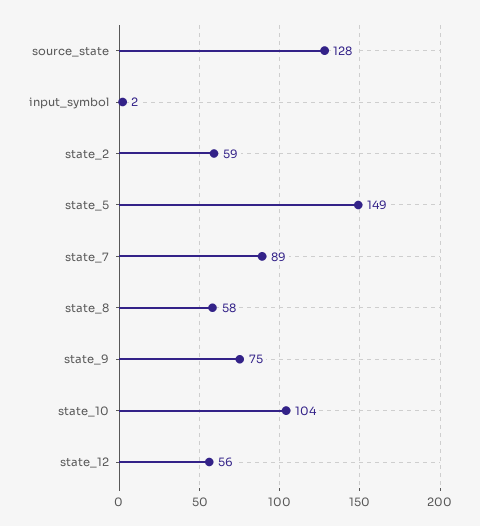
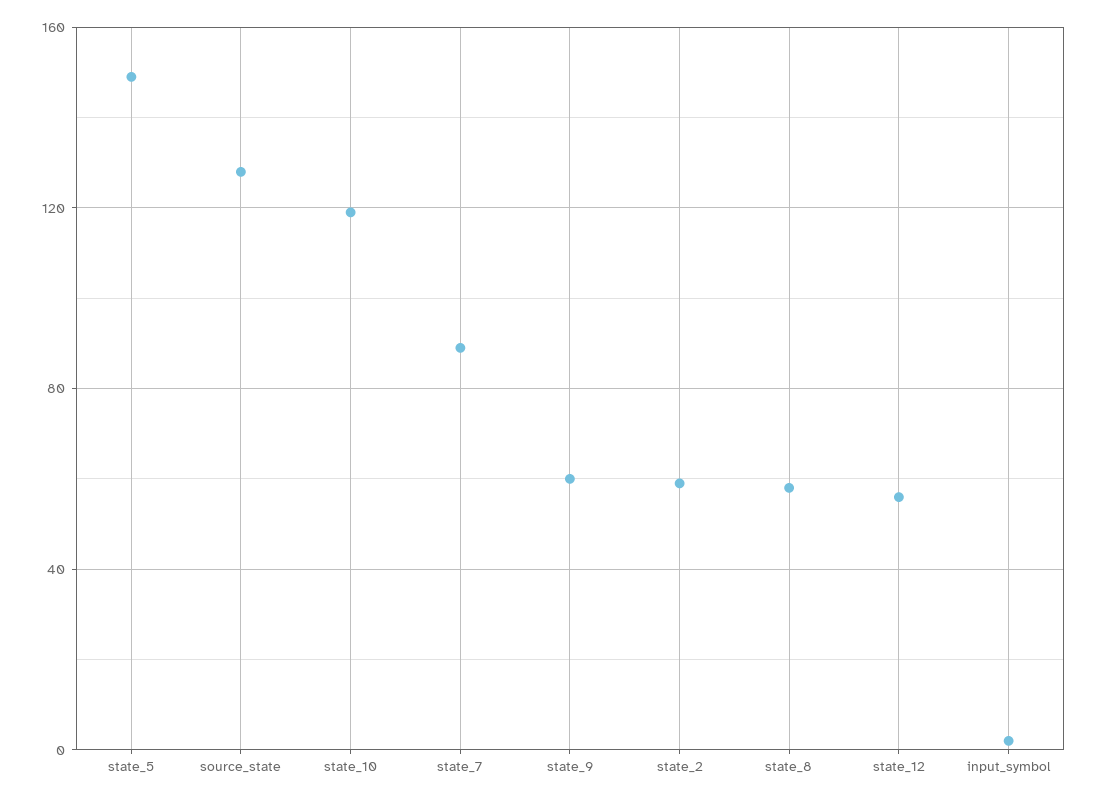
state_9: 75 -> 60
state_10: 104 -> 120

